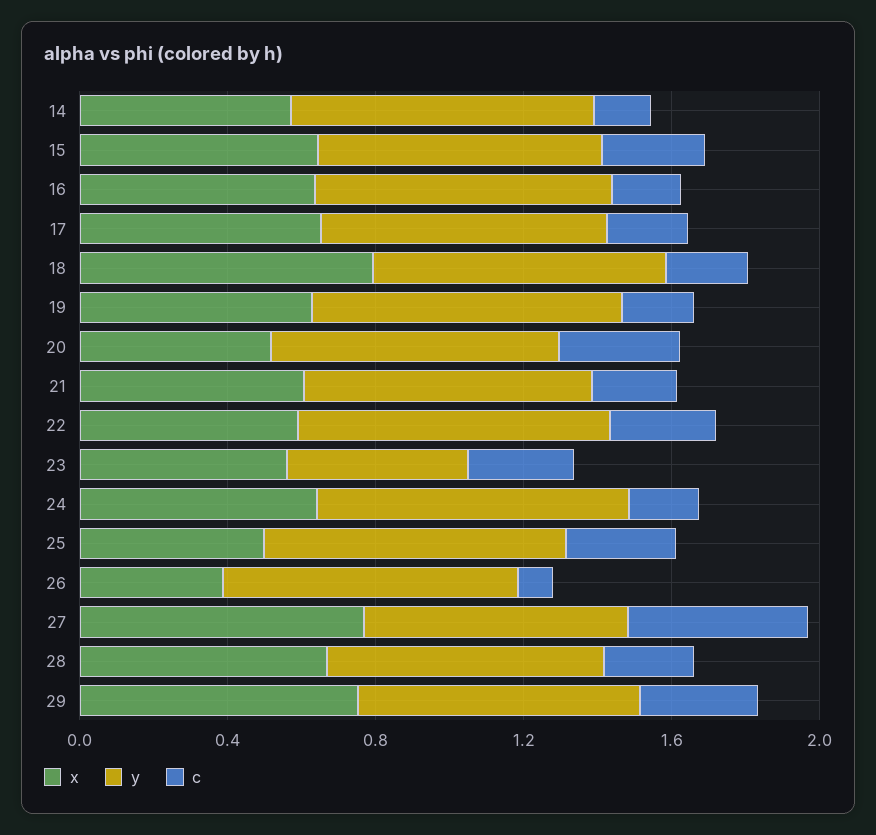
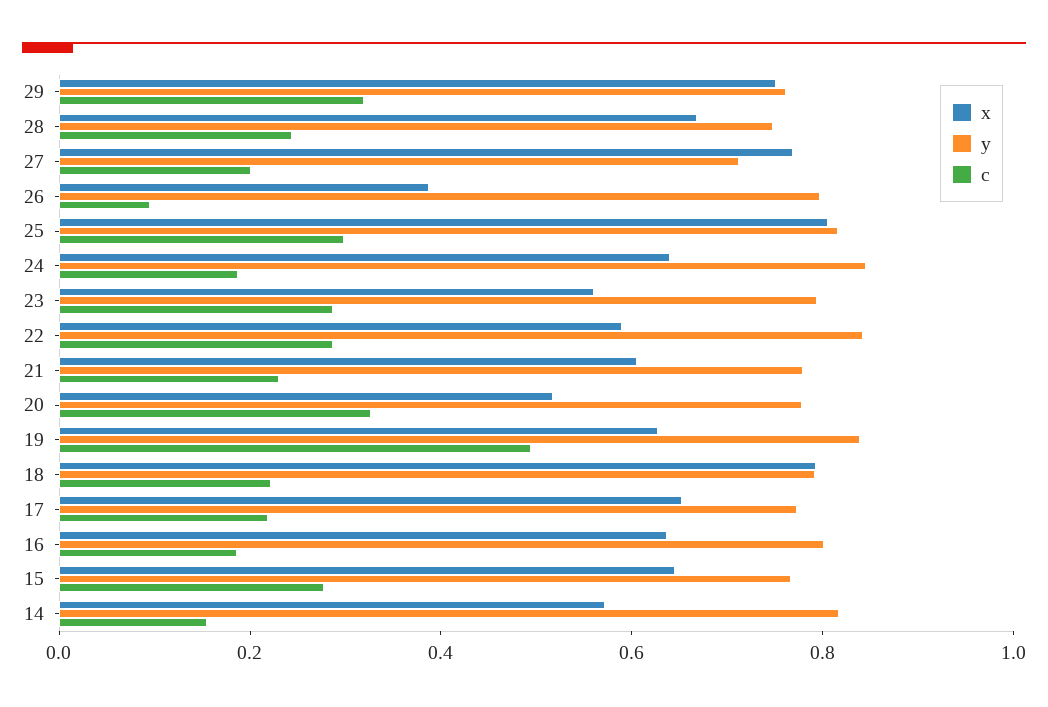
c, 19: 0.2 -> 0.5
y, 23: 0.5 -> 0.8
x, 25: 0.5 -> 0.8
c, 27: 0.5 -> 0.2

